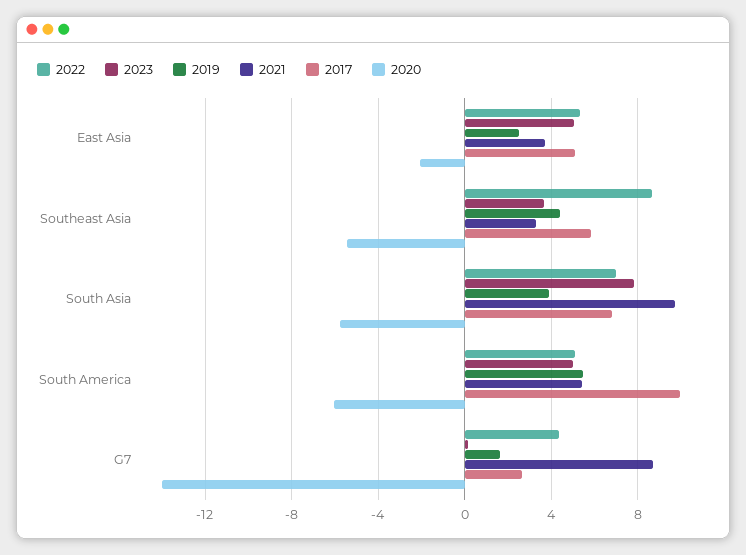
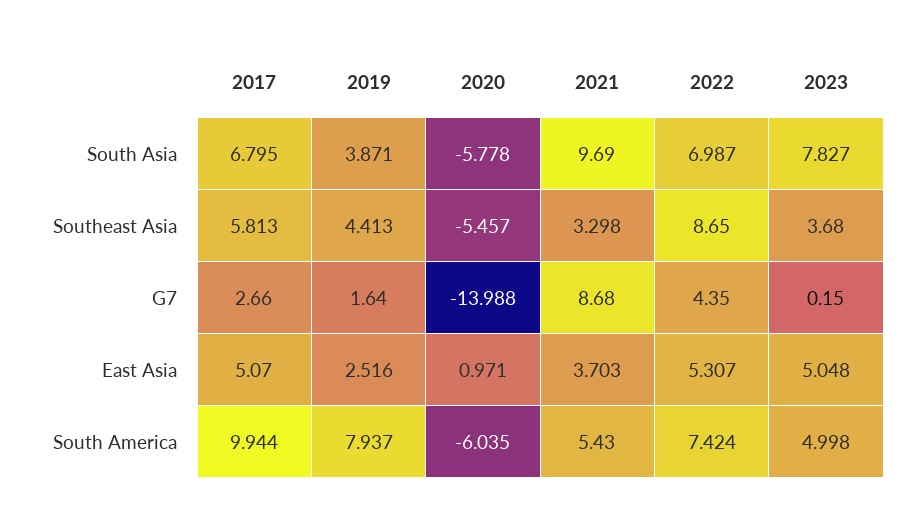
2020, East Asia: -2 -> 0.971
2022, South America: 5 -> 7.424
2019, South America: 5.5 -> 7.937

